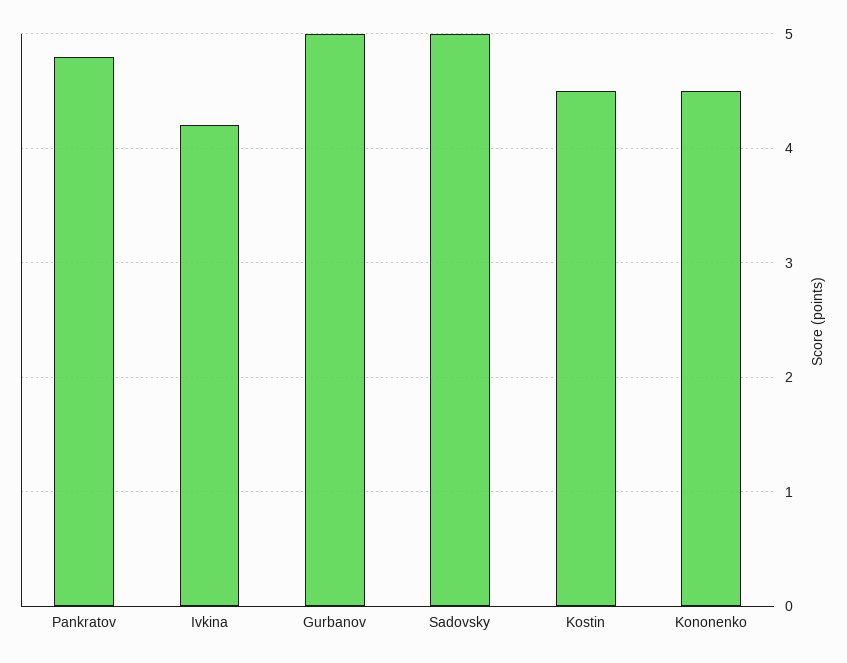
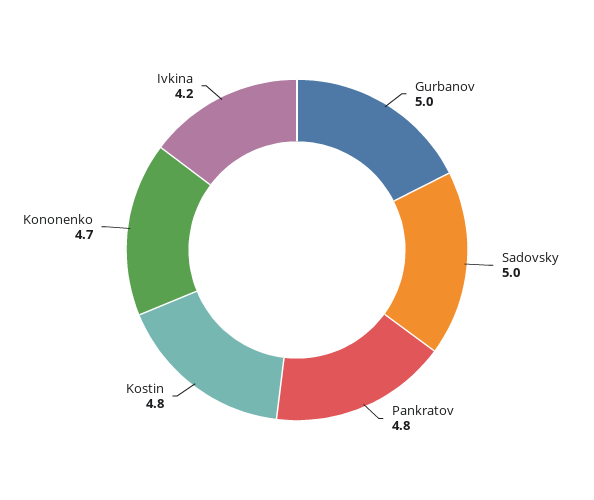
Kostin: 4.5 -> 4.8
Kononenko: 4.5 -> 4.7

